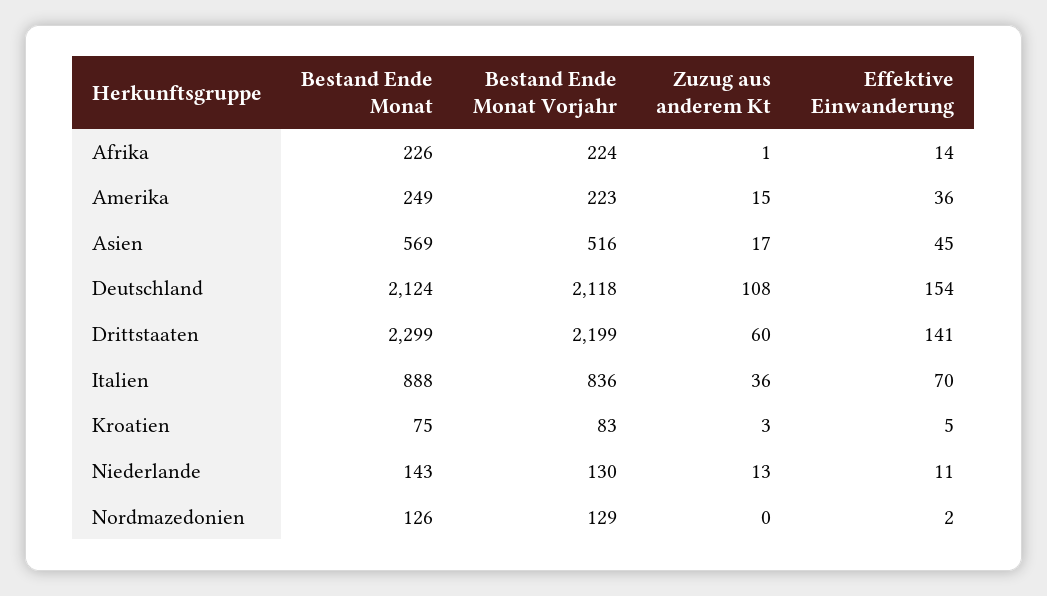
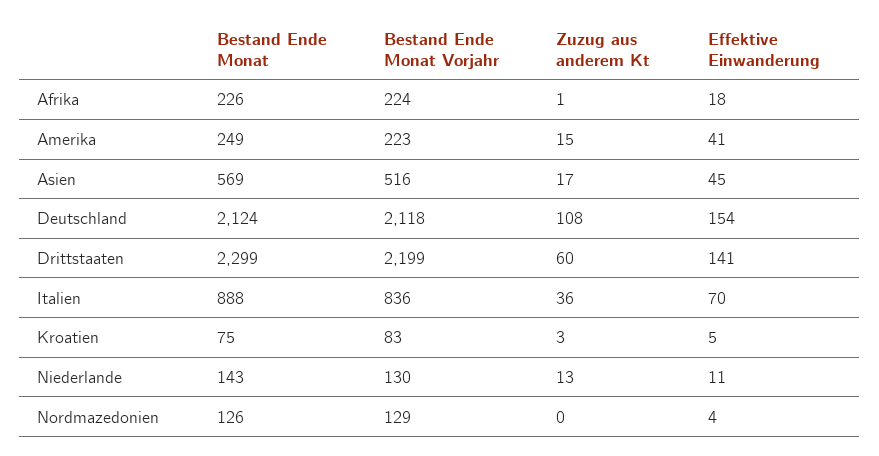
Effektive Einwanderung, Afrika: 14 -> 18
Effektive Einwanderung, Amerika: 36 -> 41
Effektive Einwanderung, Nordmazedonien: 2 -> 4

